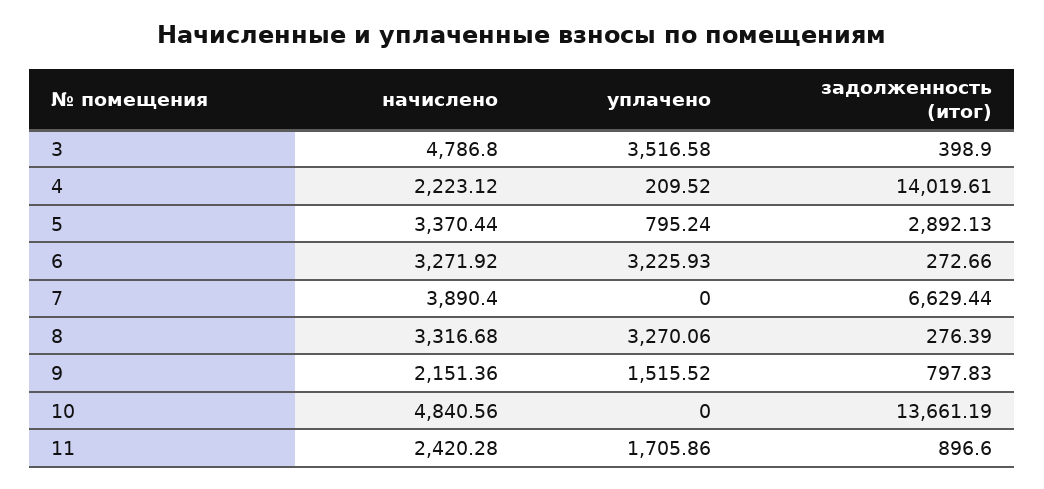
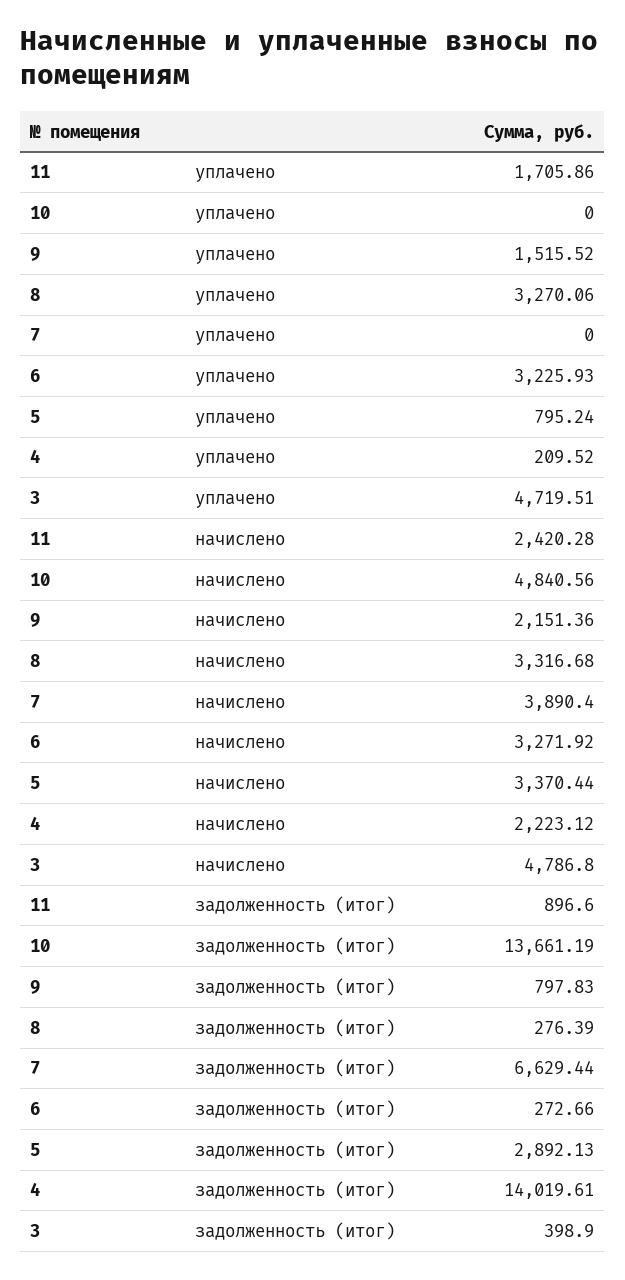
уплачено, 3: 3516.58 -> 4719.51

